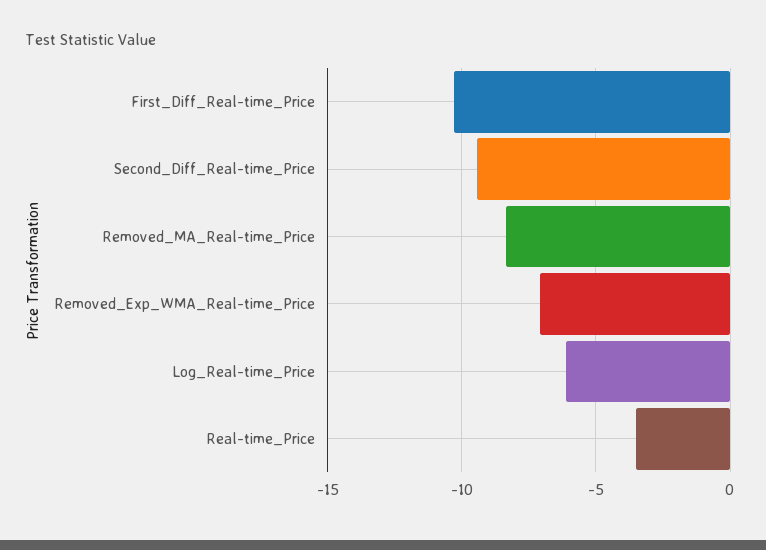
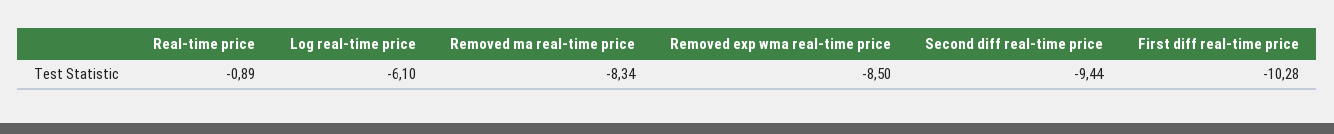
Removed_Exp_WMA_Real-time_Price: -7 -> -8.5
Real-time_Price: -3.5 -> -0.89

